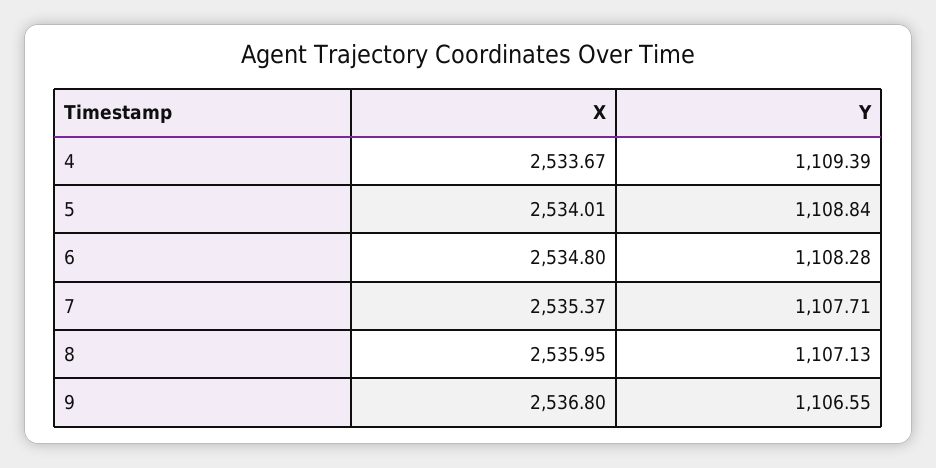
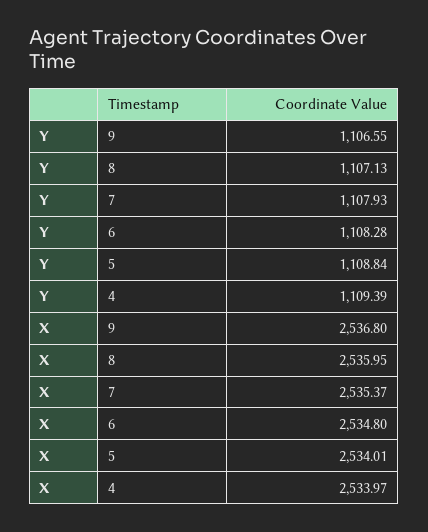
X, 4: 2533.67 -> 2533.97
Y, 7: 1107.71 -> 1107.93

